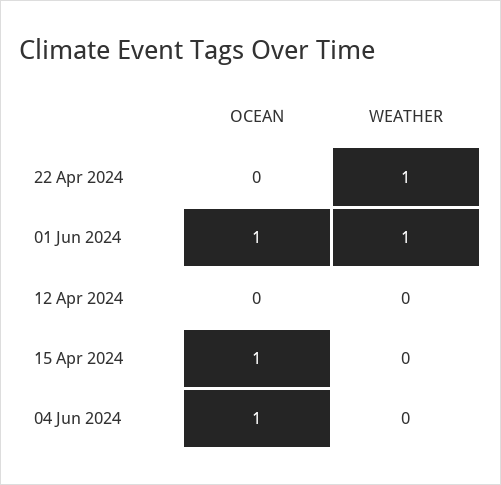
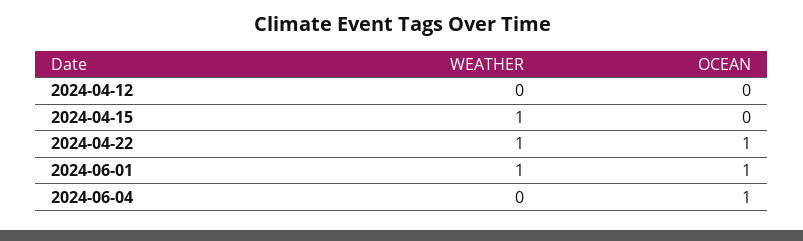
OCEAN, 22 Apr 2024: 0 -> 1
OCEAN, 15 Apr 2024: 1 -> 0
WEATHER, 15 Apr 2024: 0 -> 1

